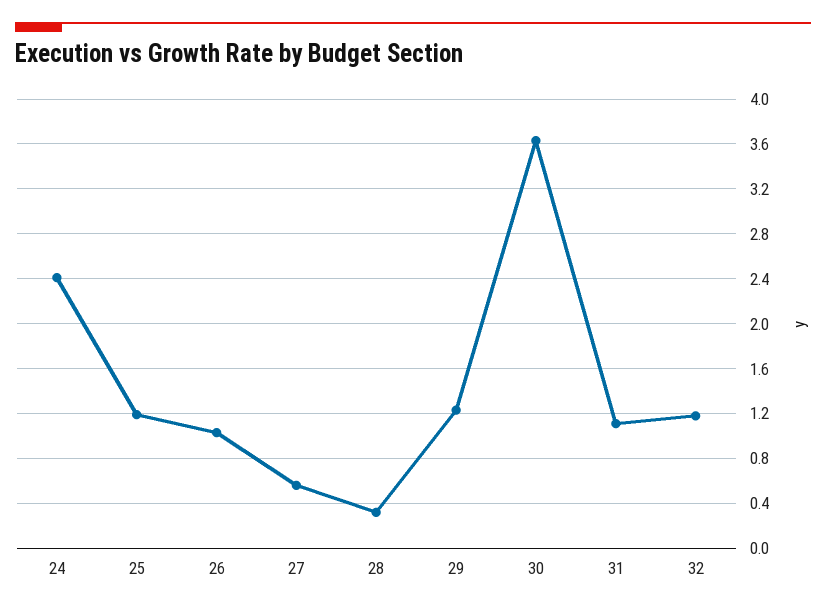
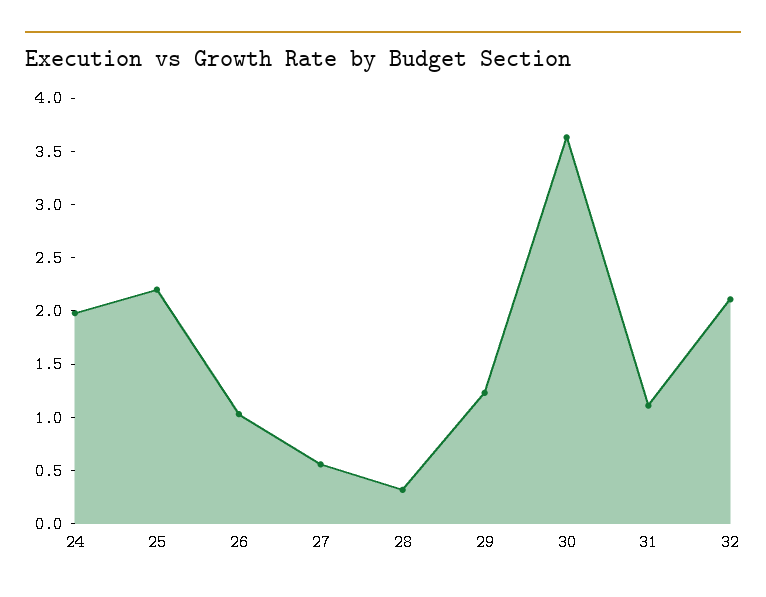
24: 2.4 -> 2
25: 1.2 -> 2.2
32: 1.2 -> 2.1

